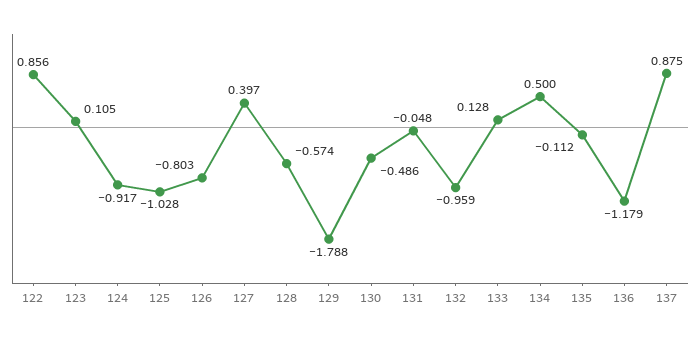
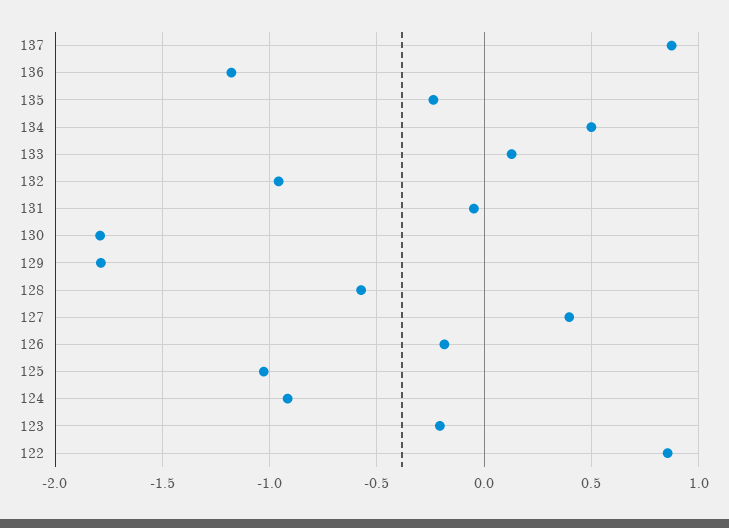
123: 0.105 -> -0.2
126: -0.803 -> -0.2
130: -0.486 -> -1.8
135: -0.112 -> -0.25

